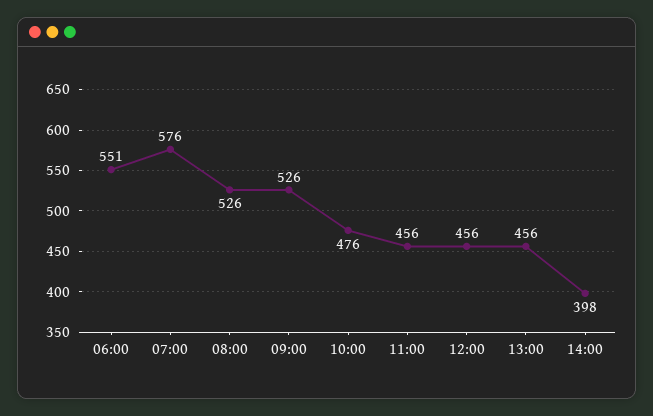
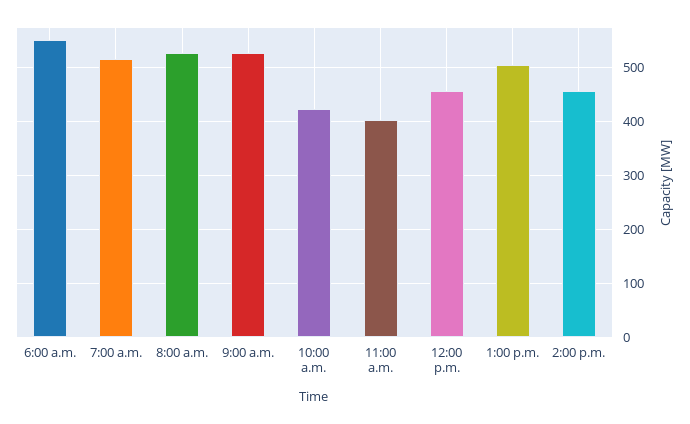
07:00: 576 -> 520
10:00: 476 -> 420
11:00: 456 -> 400
13:00: 456 -> 500
14:00: 398 -> 460

